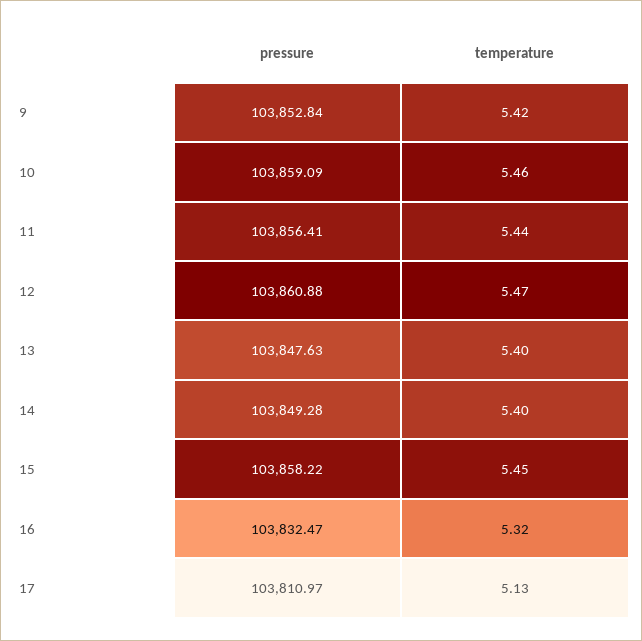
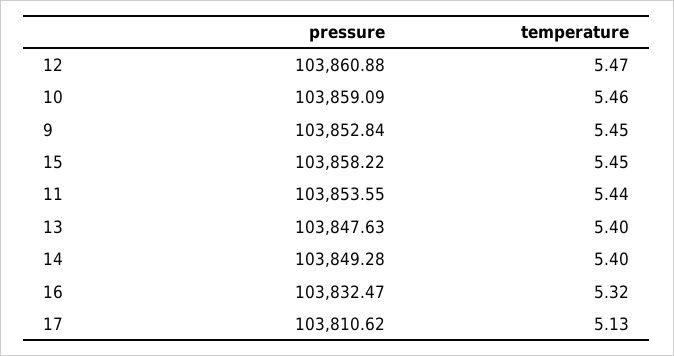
temperature, 9: 5.42 -> 5.45
pressure, 11: 103856.41 -> 103853.55
pressure, 17: 103810.97 -> 103810.62

